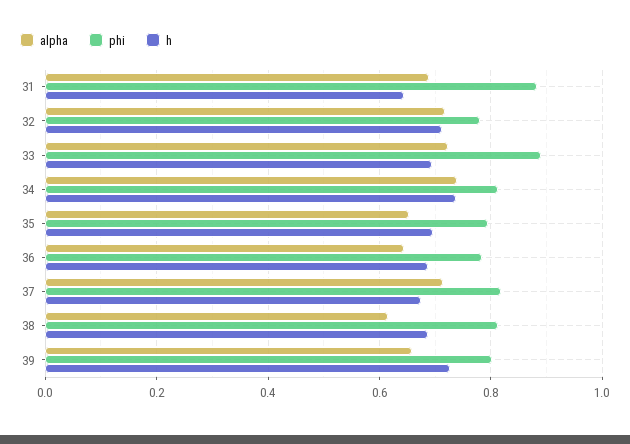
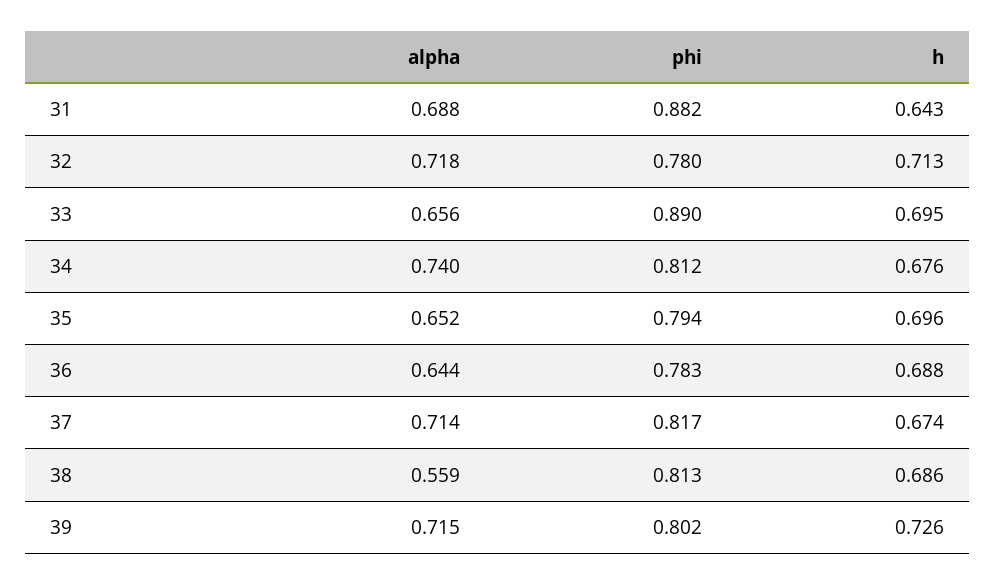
alpha, 33: 0.72 -> 0.656
h, 34: 0.74 -> 0.676
alpha, 38: 0.62 -> 0.559
alpha, 39: 0.66 -> 0.715

